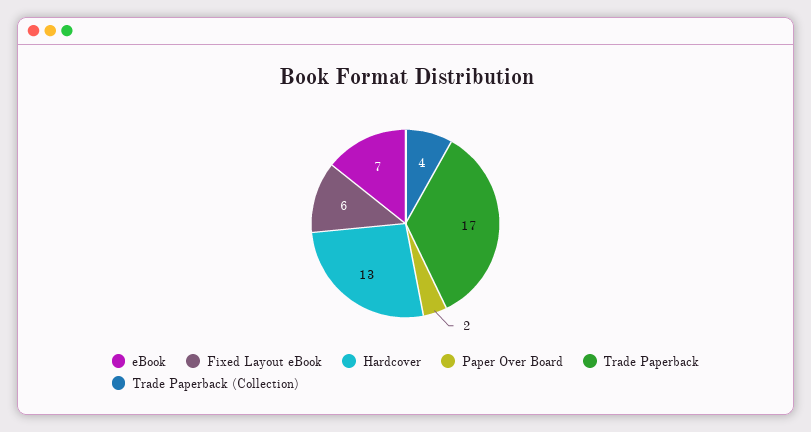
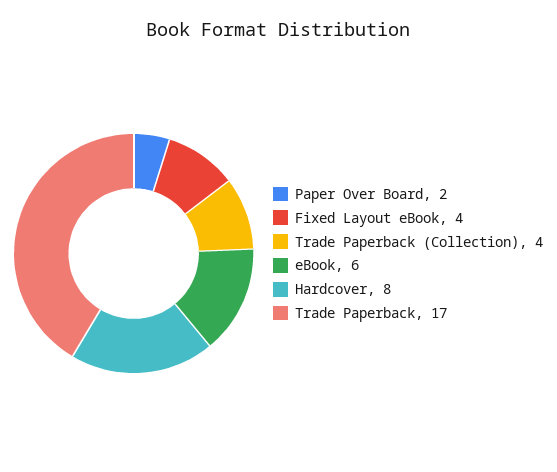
eBook: 7 -> 6
Fixed Layout eBook: 6 -> 4
Hardcover: 13 -> 8

